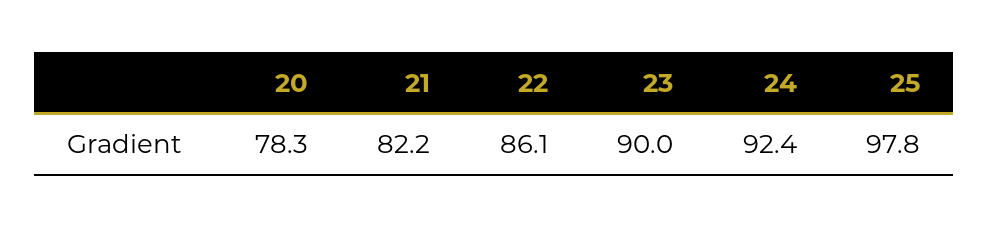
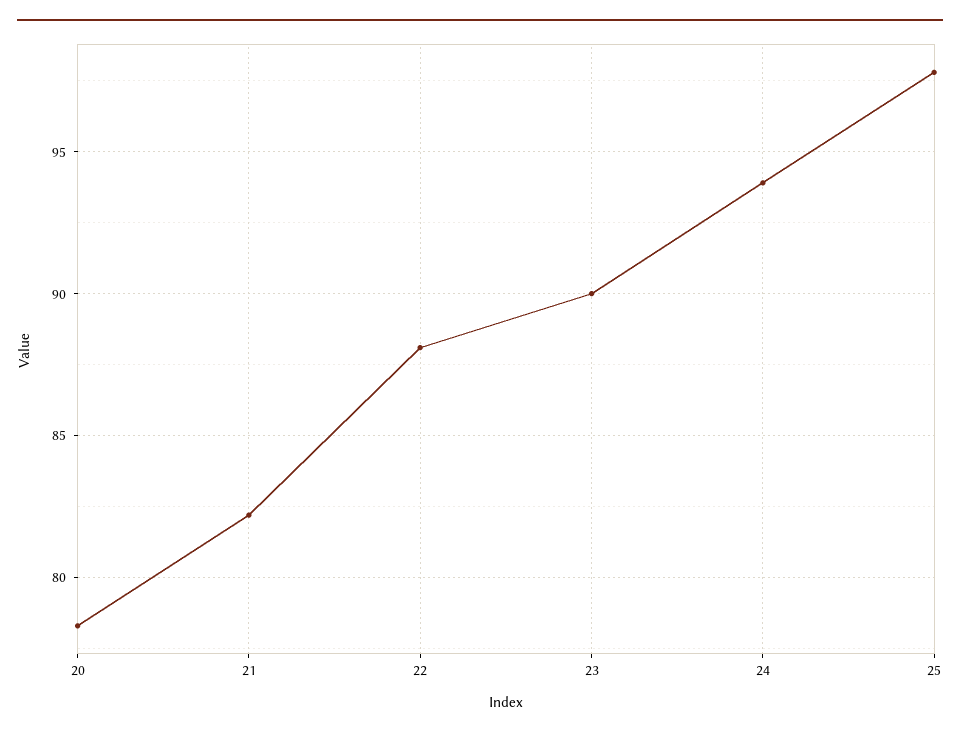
22: 86.1 -> 88
24: 92.4 -> 94

